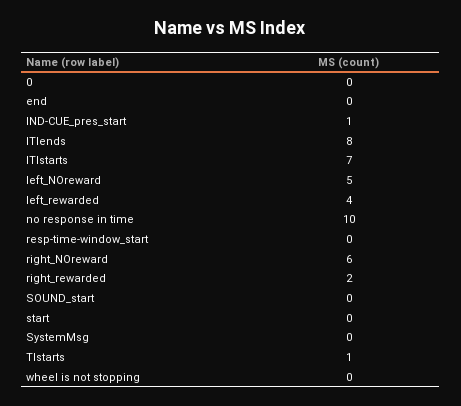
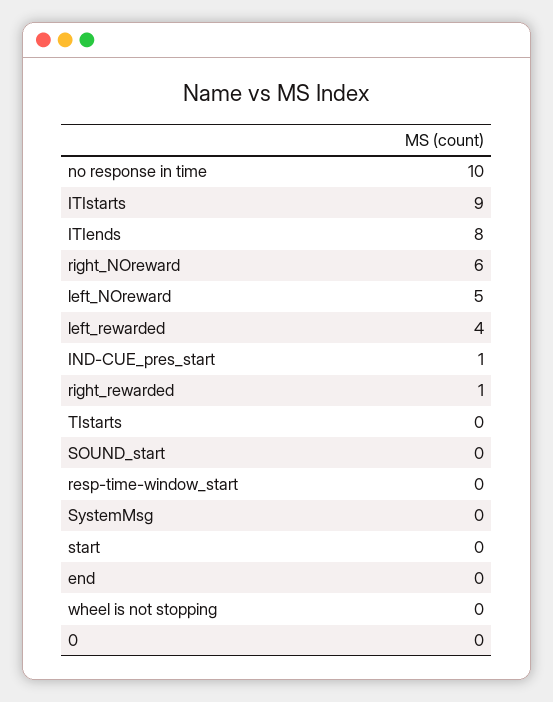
ITIstarts: 7 -> 9
right_rewarded: 2 -> 1
TIstarts: 1 -> 0

